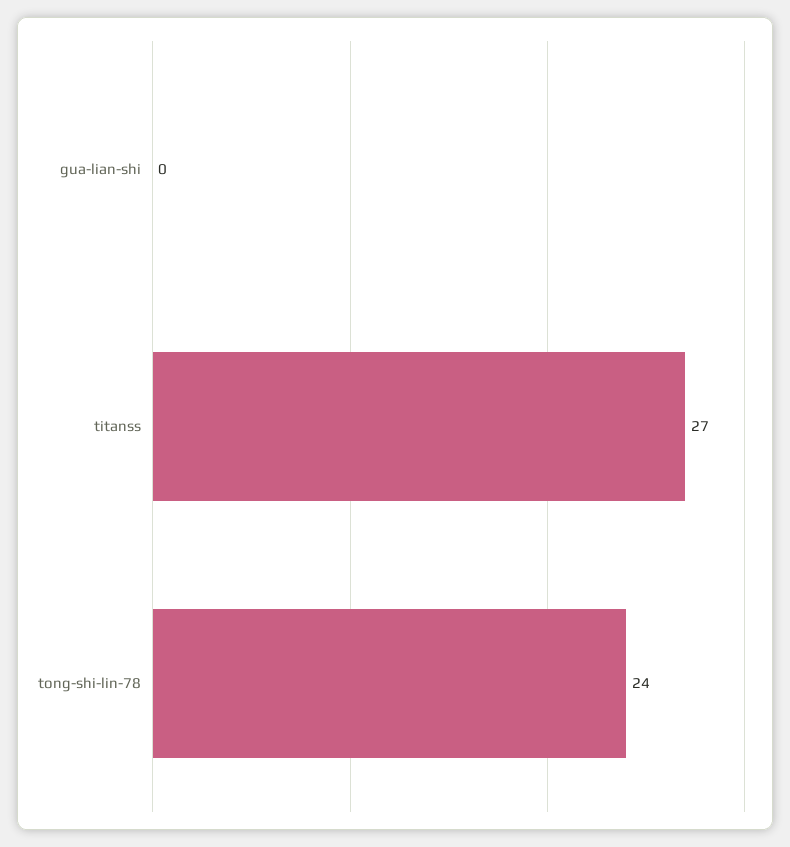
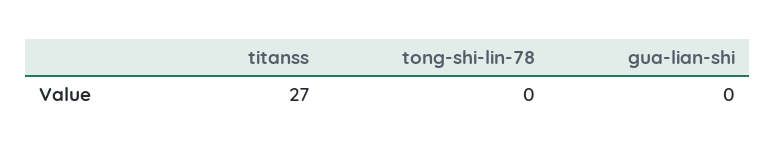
tong-shi-lin-78: 24 -> 0

